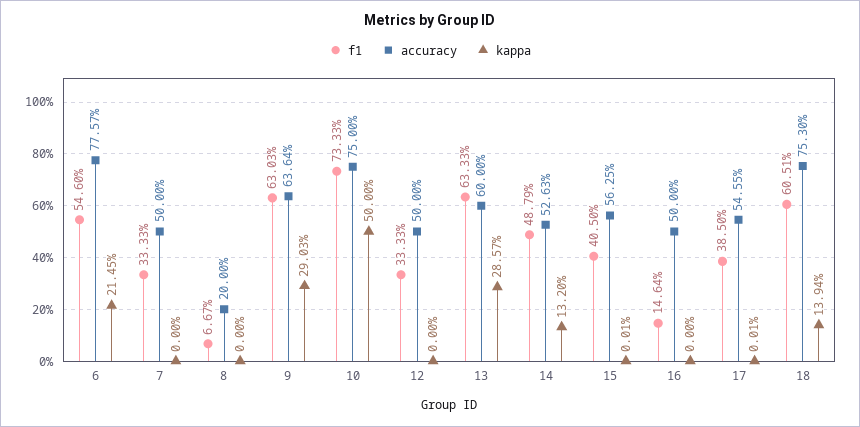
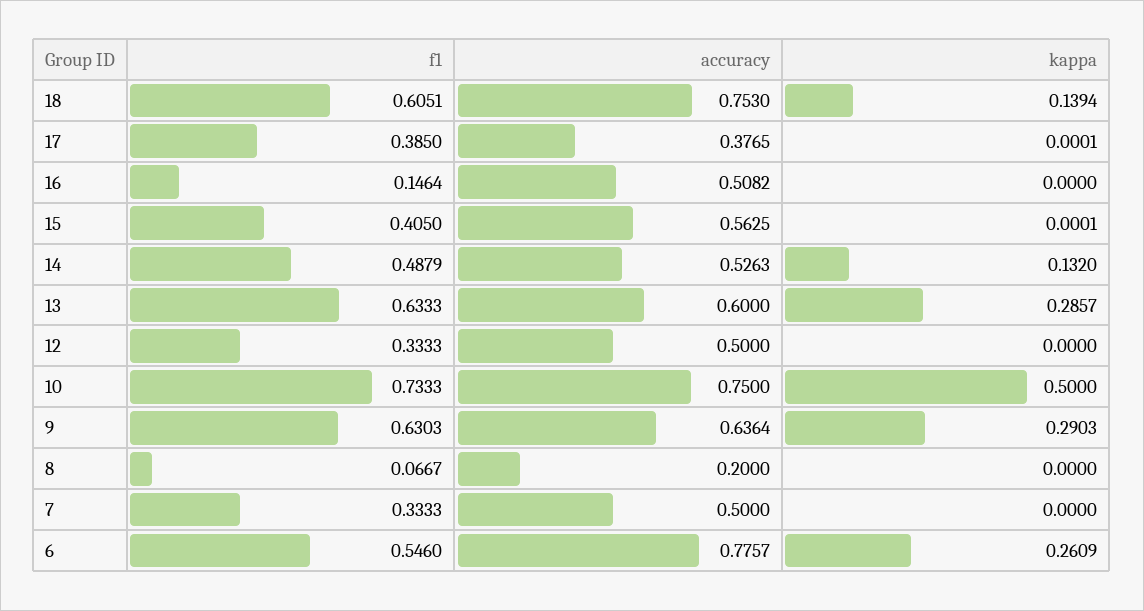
kappa, 6: 0.2145 -> 0.2609
accuracy, 16: 0.5 -> 0.5082
accuracy, 17: 0.5455 -> 0.3765

